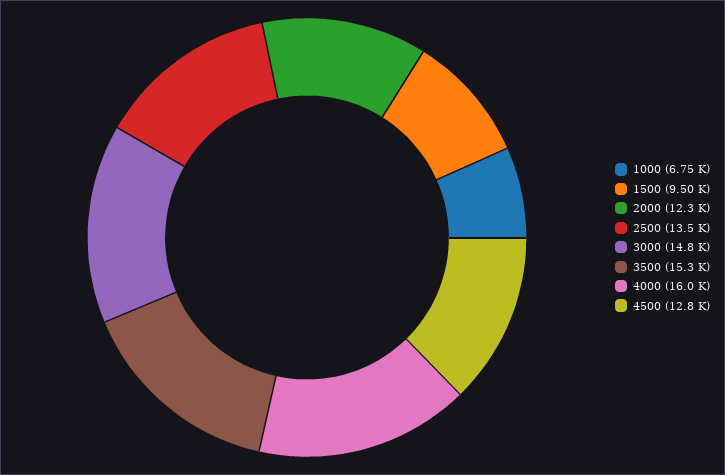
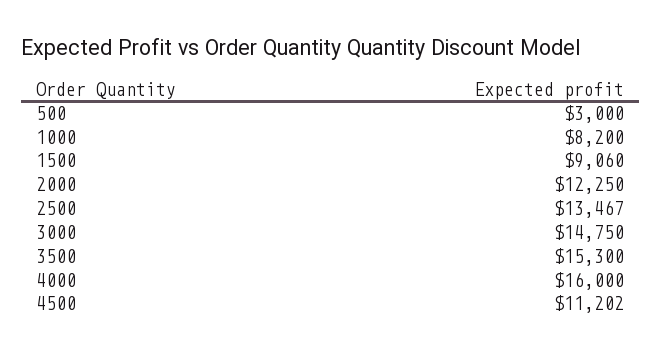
1000: 6750 -> 8200
1500: 9500 -> 9060
4500: 12800 -> 11202
500: none -> 3000

